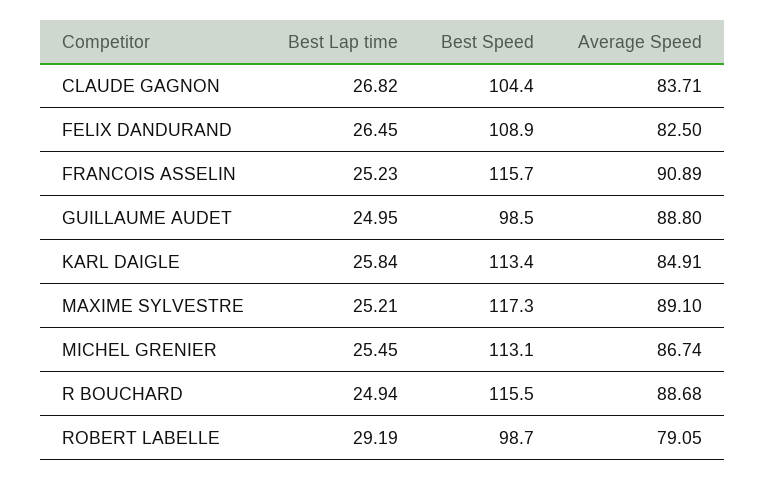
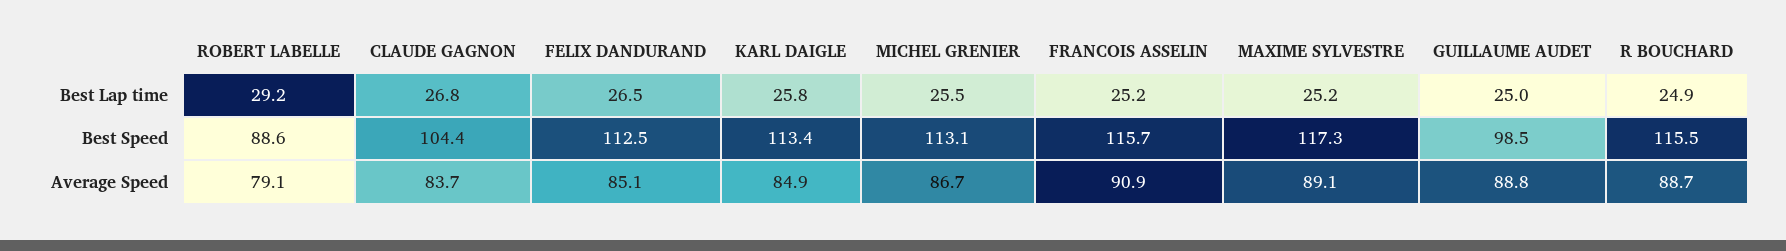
Best Speed, FELIX DANDURAND: 108.9 -> 112.5
Average Speed, FELIX DANDURAND: 82.5 -> 85.1
Best Speed, ROBERT LABELLE: 98.7 -> 88.6

